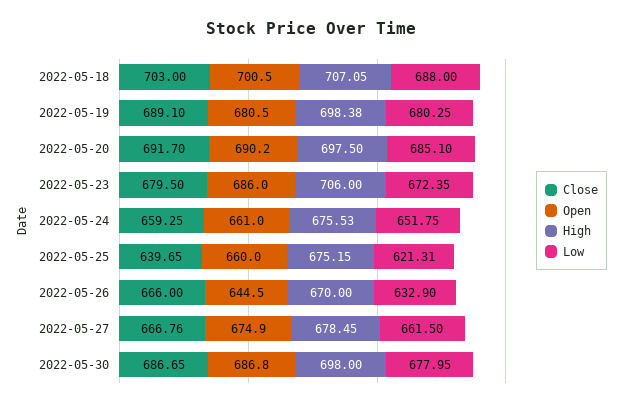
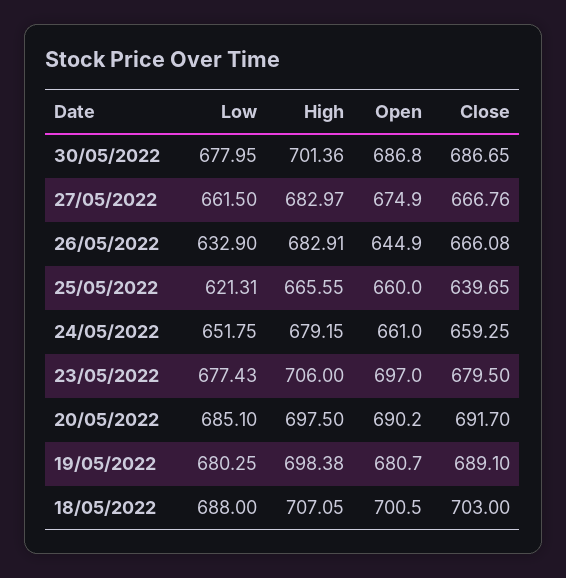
Open, 2022-05-19: 680.5 -> 680.7
Open, 2022-05-23: 686 -> 697
Low, 2022-05-23: 672.35 -> 677.43
High, 2022-05-24: 675.53 -> 679.15
High, 2022-05-25: 675.15 -> 665.55
Close, 2022-05-26: 666 -> 666.08
Open, 2022-05-26: 644.5 -> 644.9
High, 2022-05-26: 670 -> 682.91
High, 2022-05-27: 678.45 -> 682.97
High, 2022-05-30: 698 -> 701.36

